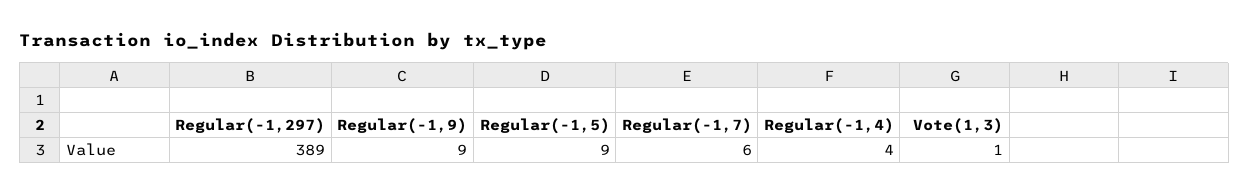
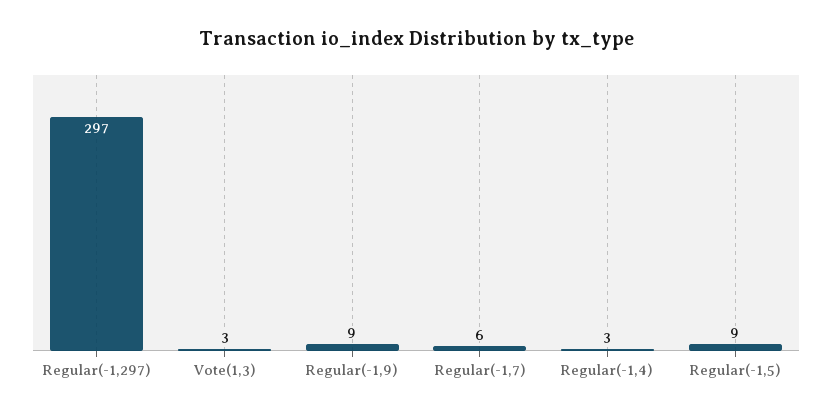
Regular(-1,297): 389 -> 297
Regular(-1,4): 4 -> 3
Vote(1,3): 1 -> 3

